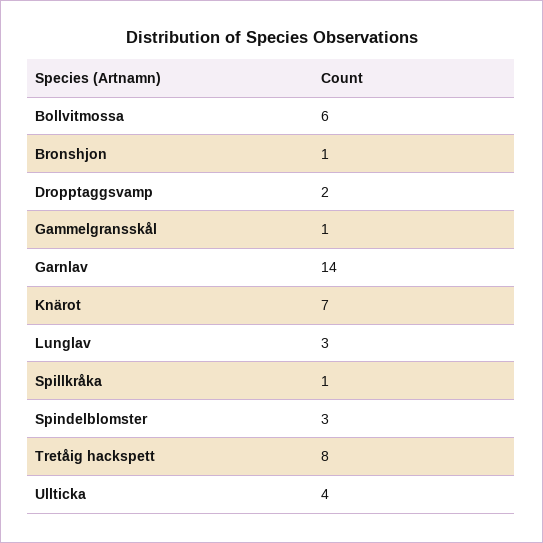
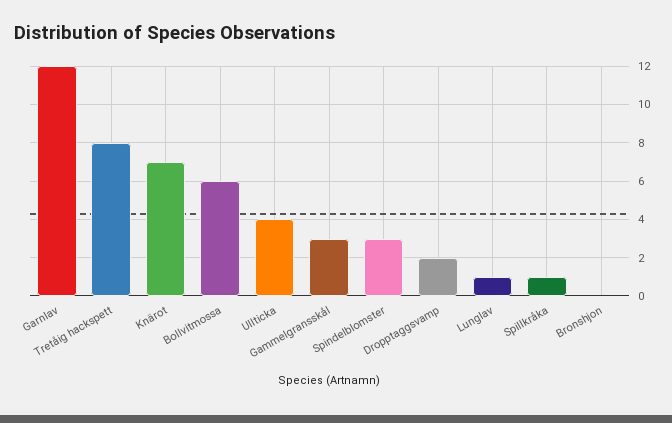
Bronshjon: 1 -> 0
Gammelgransskål: 1 -> 3
Garnlav: 14 -> 12
Lunglav: 3 -> 1

